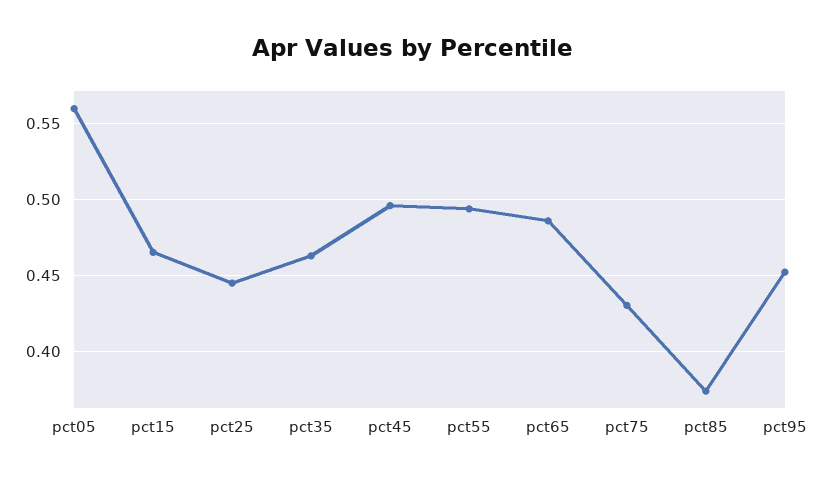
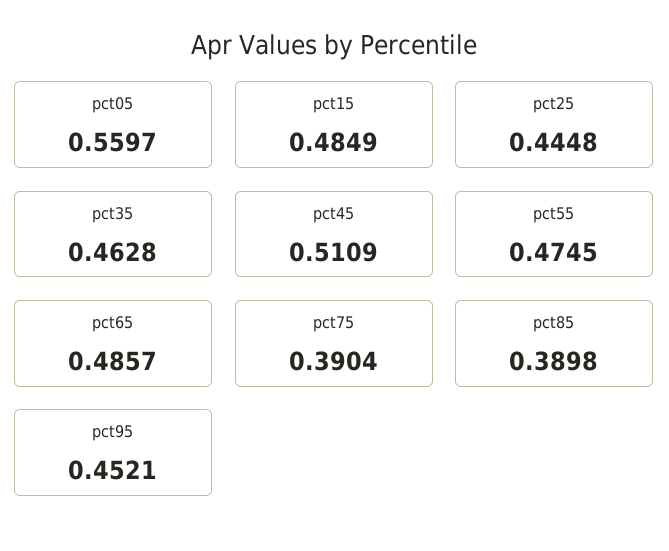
pct15: 0.465 -> 0.4849
pct45: 0.495 -> 0.5109
pct55: 0.495 -> 0.4745
pct75: 0.43 -> 0.3904
pct85: 0.375 -> 0.3898

